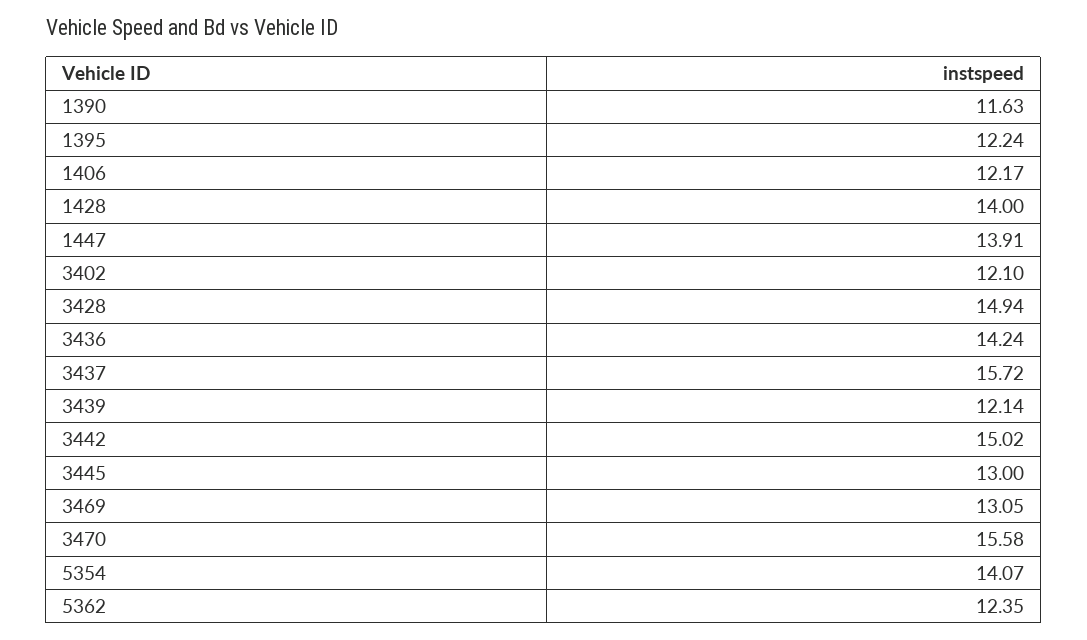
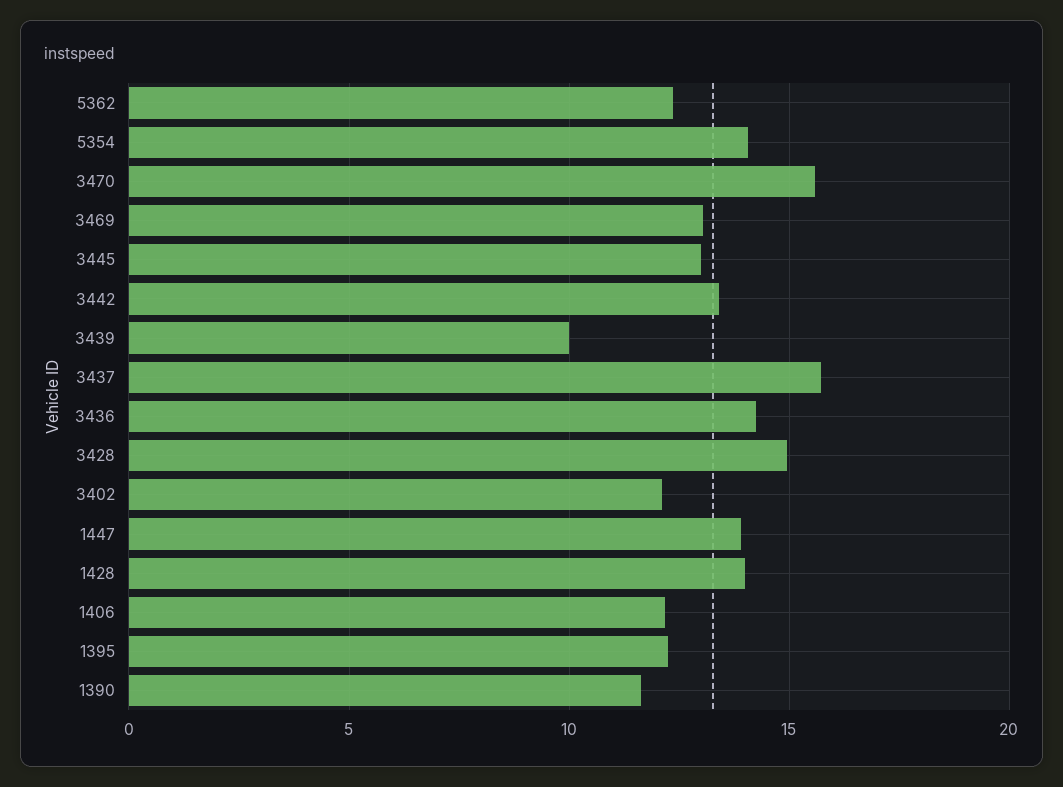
3439: 12.14 -> 10
3442: 15.02 -> 13.5

